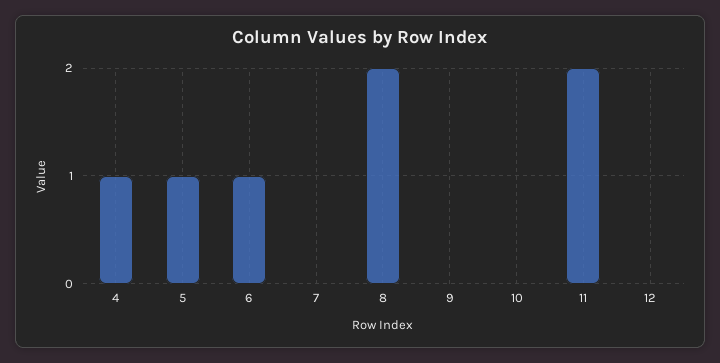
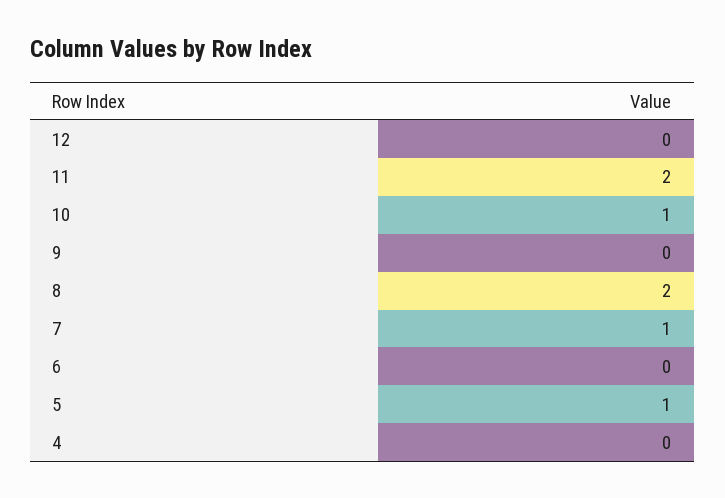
4: 1 -> 0
6: 1 -> 0
7: 0 -> 1
10: 0 -> 1

